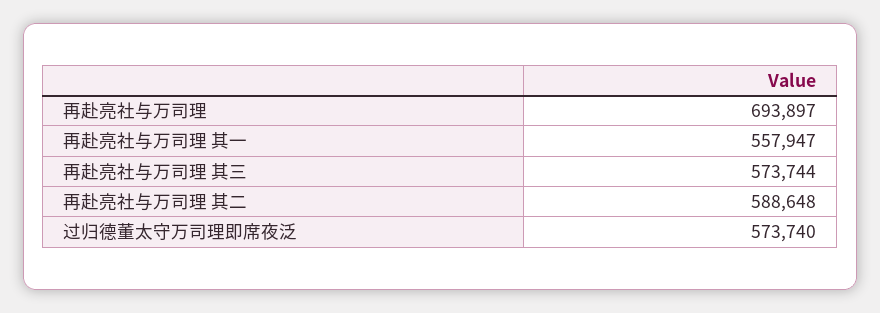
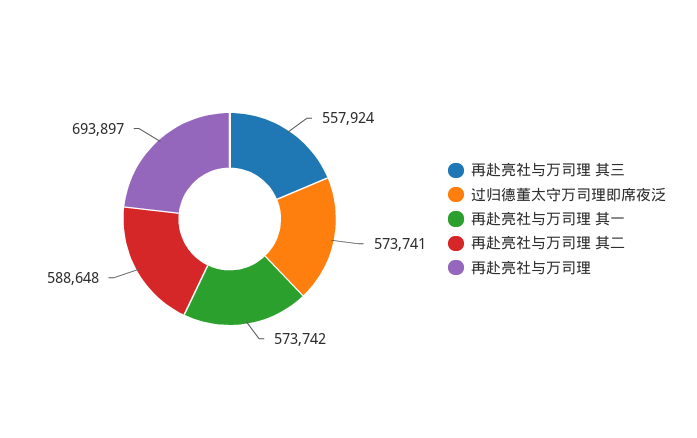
再赴亮社与万司理 其一: 557947 -> 573742
再赴亮社与万司理 其三: 573744 -> 557924
过归德董太守万司理即席夜泛: 573740 -> 573741

